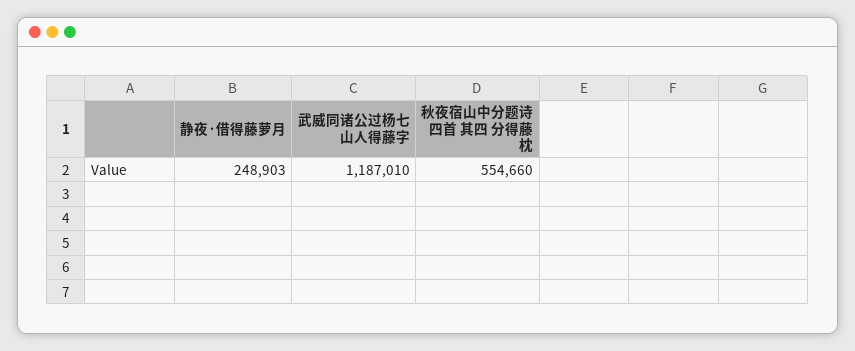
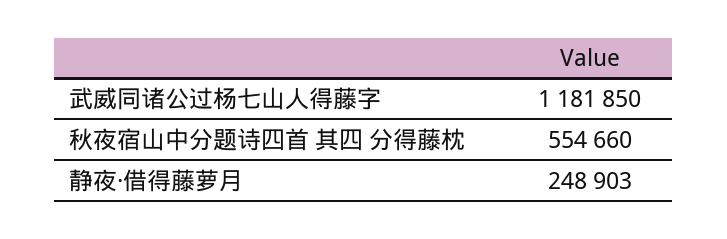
武威同诸公过杨七山人得藤字: 1187010 -> 1181850

